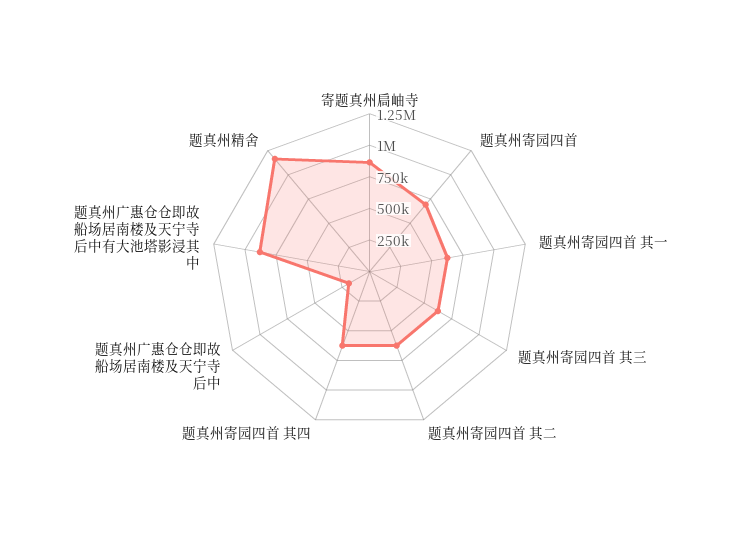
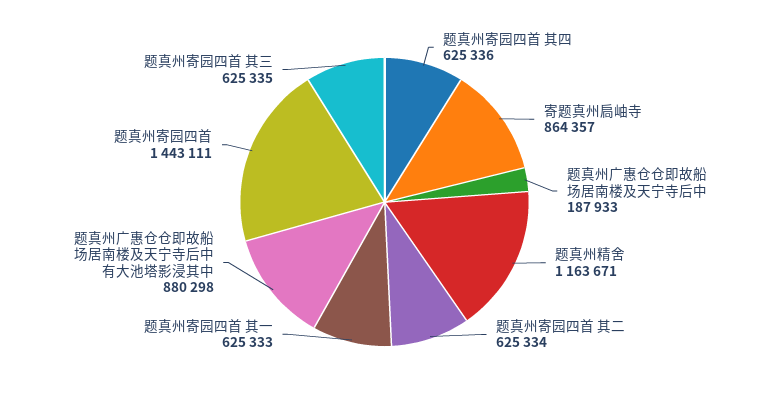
题真州寄园四首: 750000 -> 1443111

